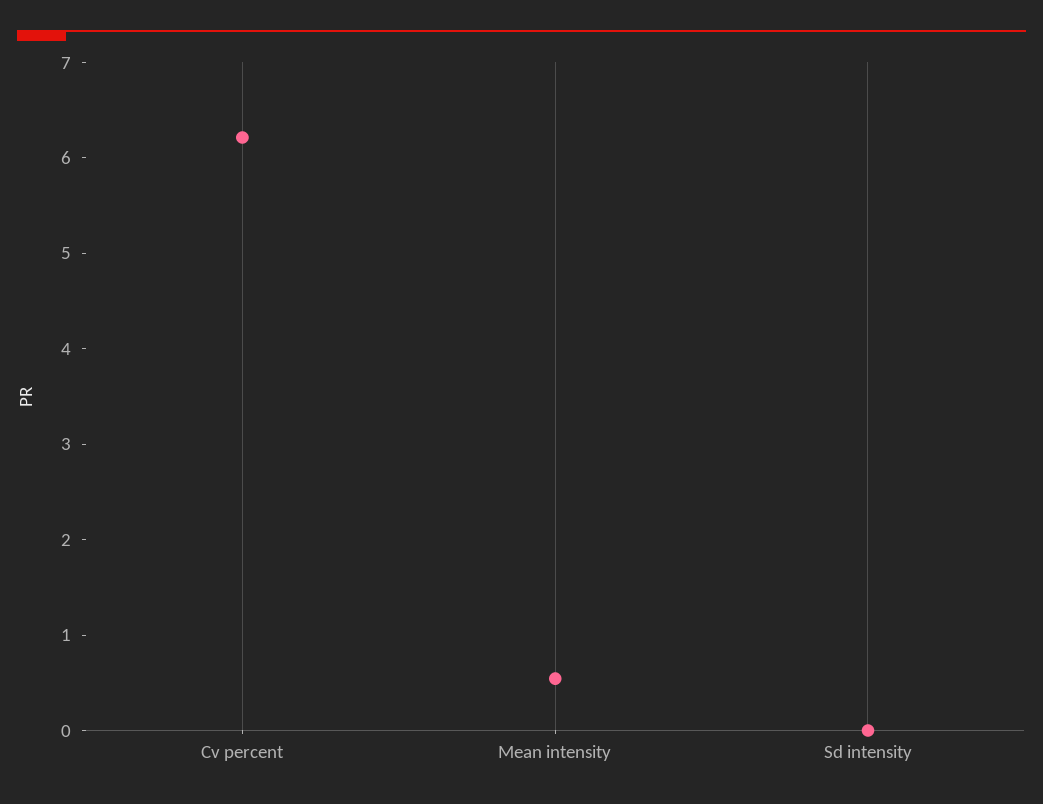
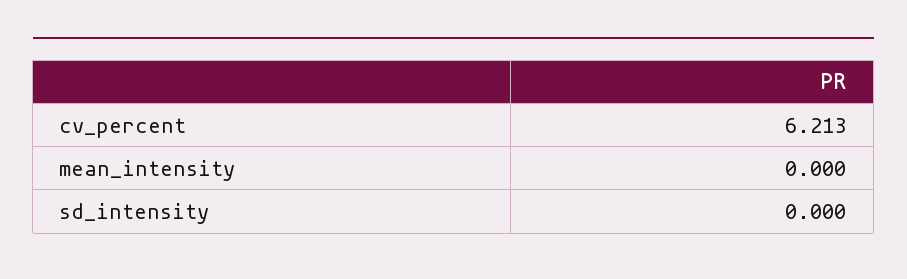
Mean intensity: 0.6 -> 0

